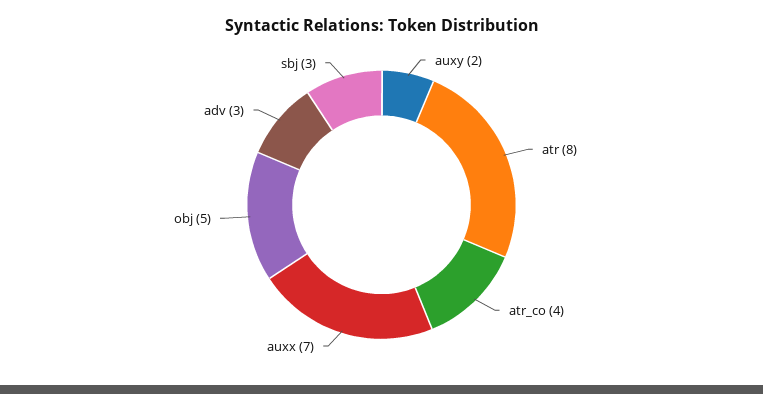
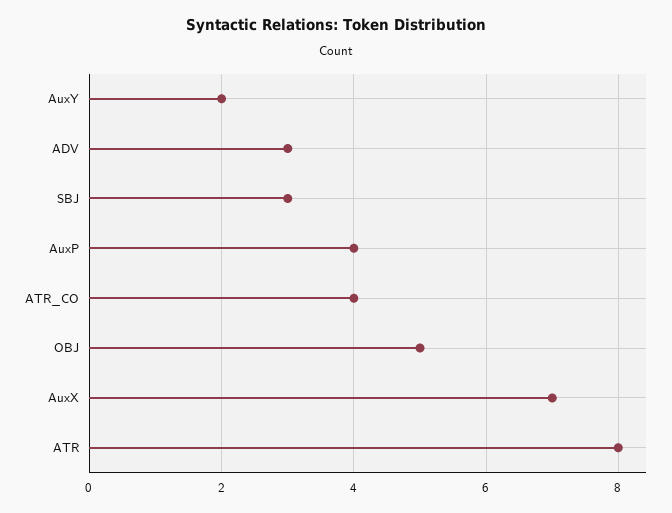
AuxP: none -> 4

